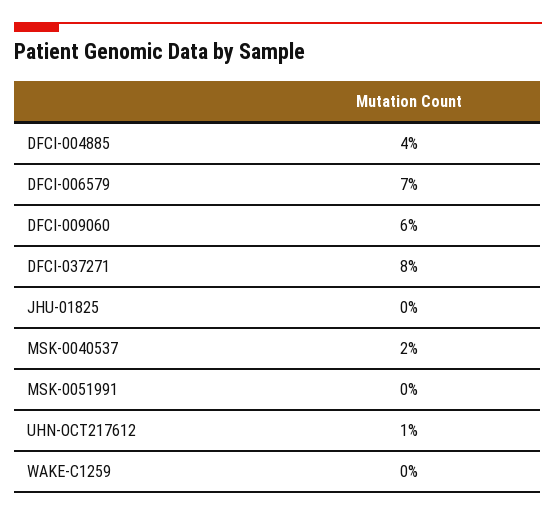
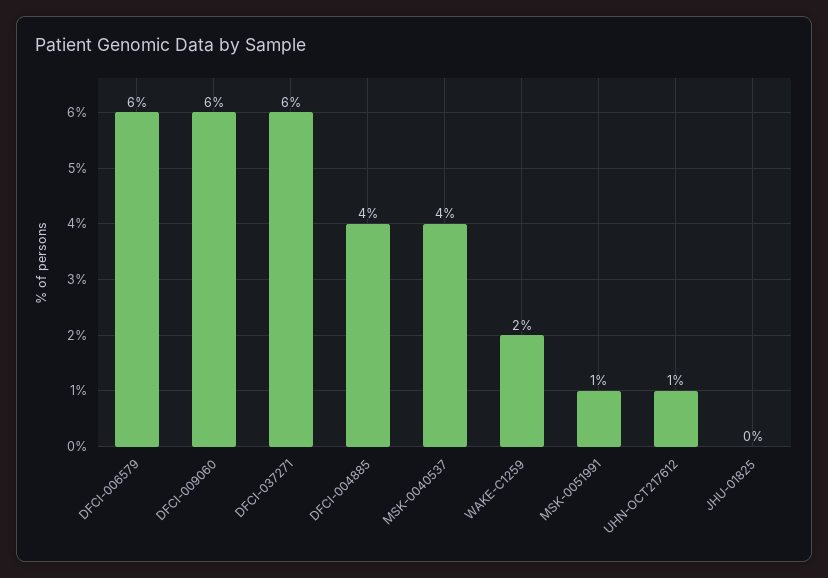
DFCI-006579: 7 -> 6
DFCI-037271: 8 -> 6
MSK-0040537: 2 -> 4
MSK-0051991: 0 -> 1
WAKE-C1259: 0 -> 2

